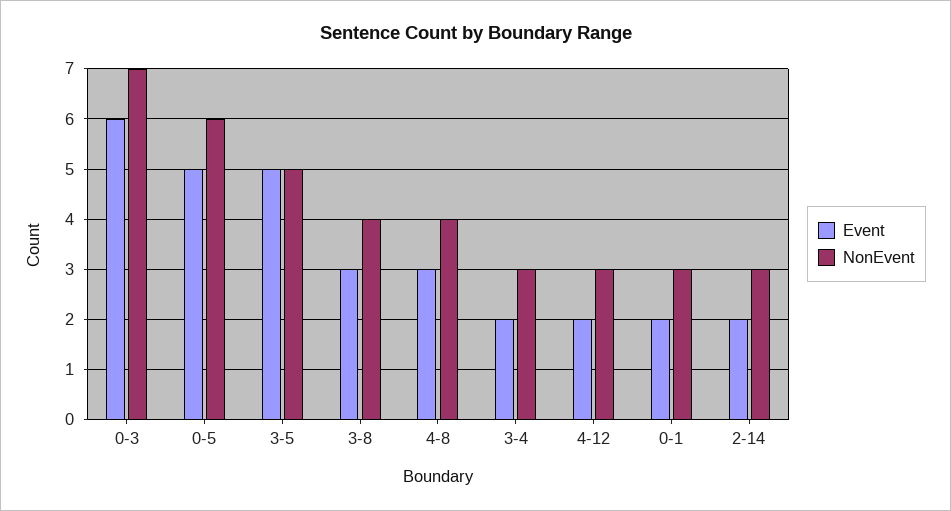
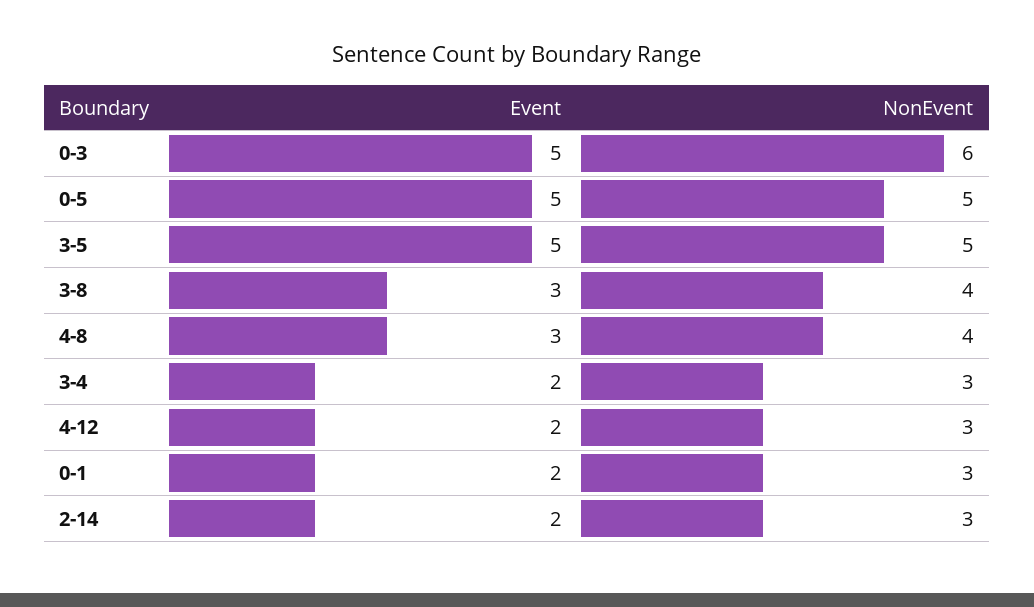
Event, 0-3: 6 -> 5
NonEvent, 0-3: 7 -> 6
NonEvent, 0-5: 6 -> 5

